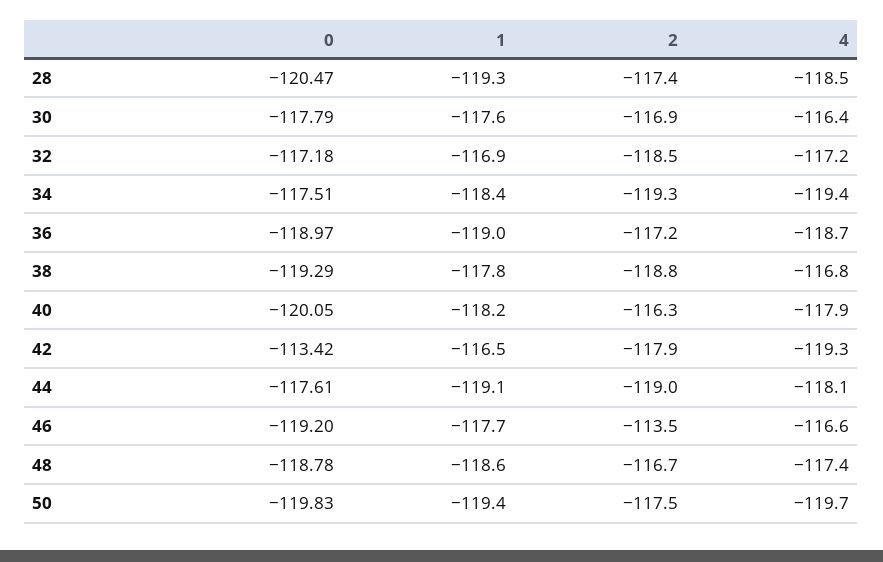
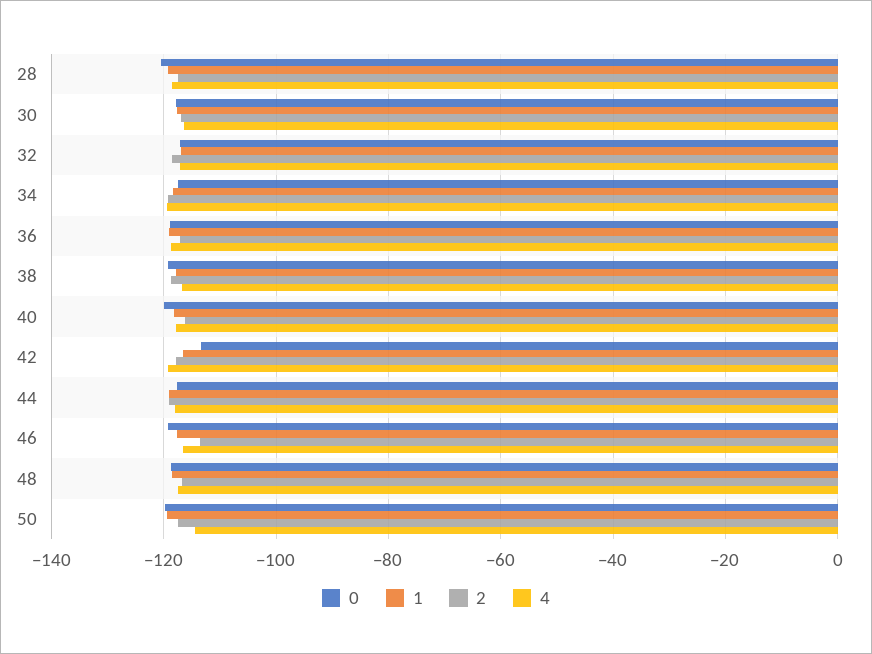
4, 50: -119.7 -> -114

